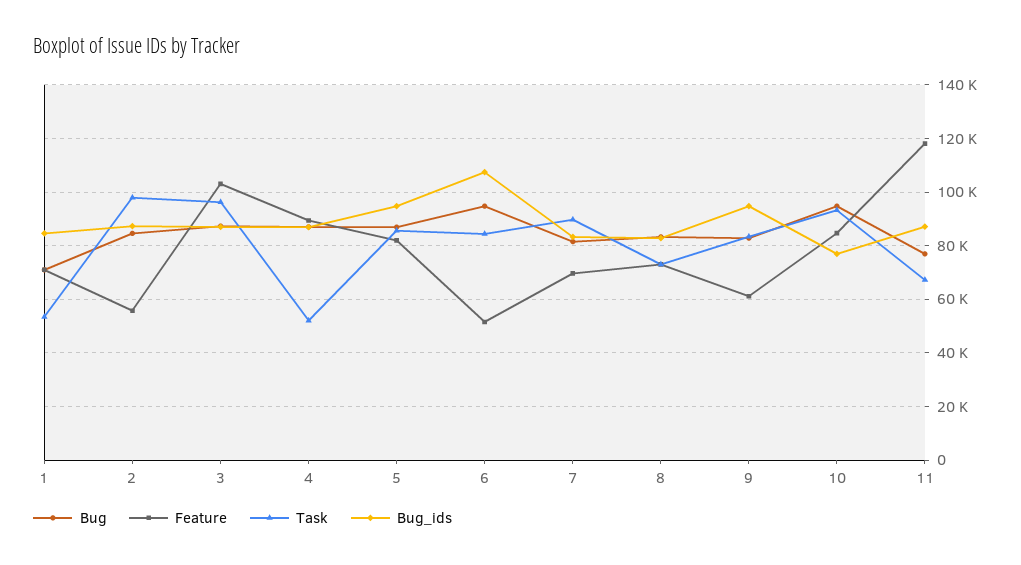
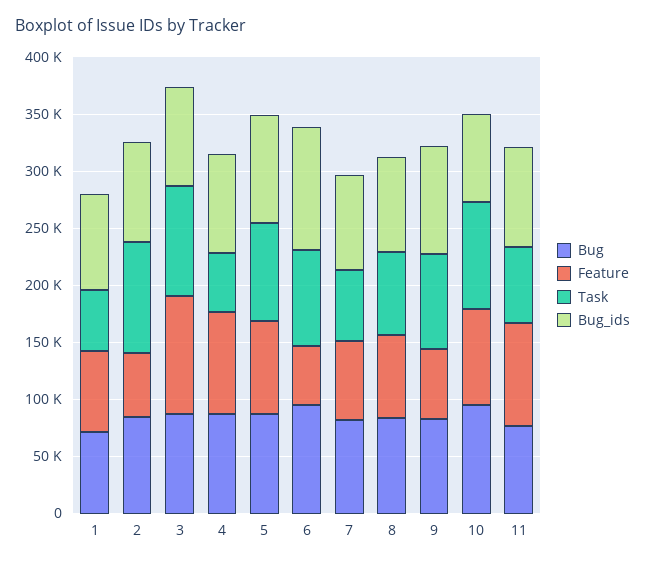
Task, 7: 90000 -> 60000
Feature, 11: 117500 -> 90000

